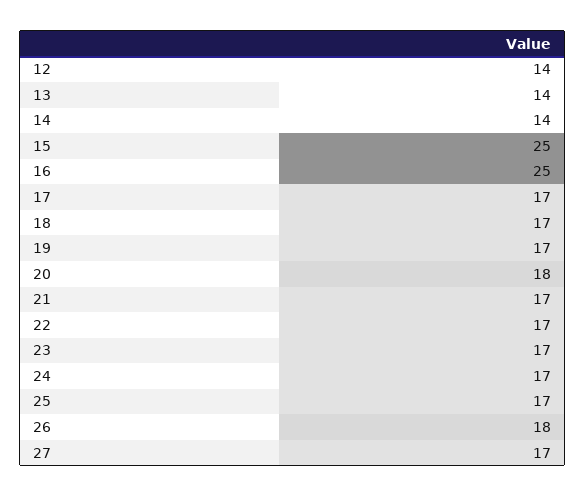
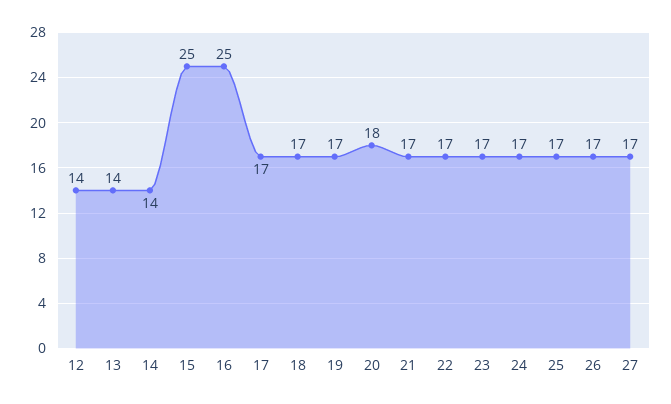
26: 18 -> 17

